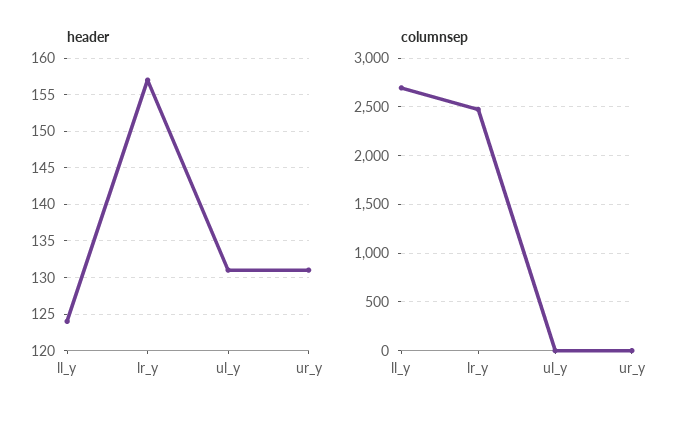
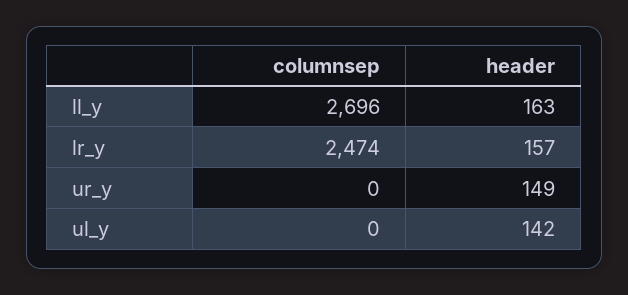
header, ll_y: 124 -> 163
header, ul_y: 131 -> 142
header, ur_y: 131 -> 149

